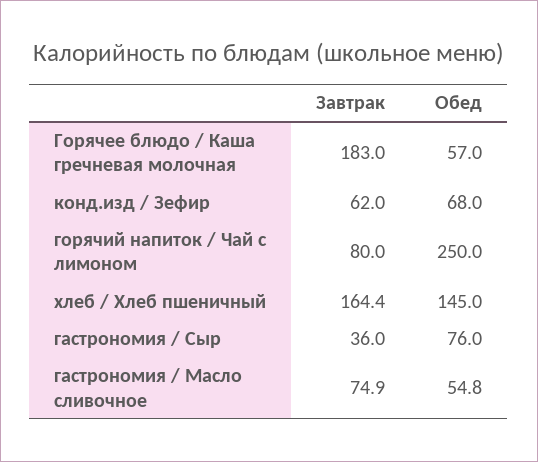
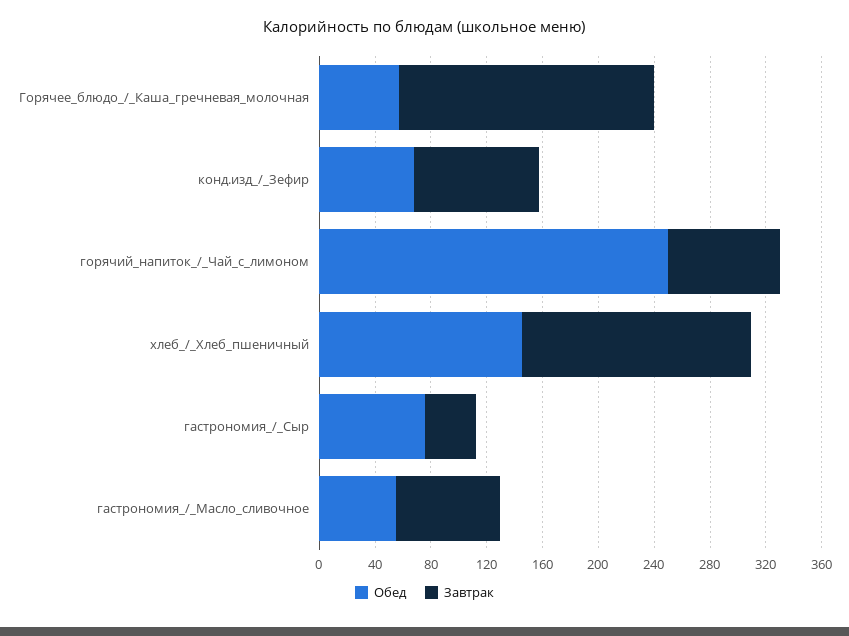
Завтрак, конд.изд / Зефир: 62 -> 90

